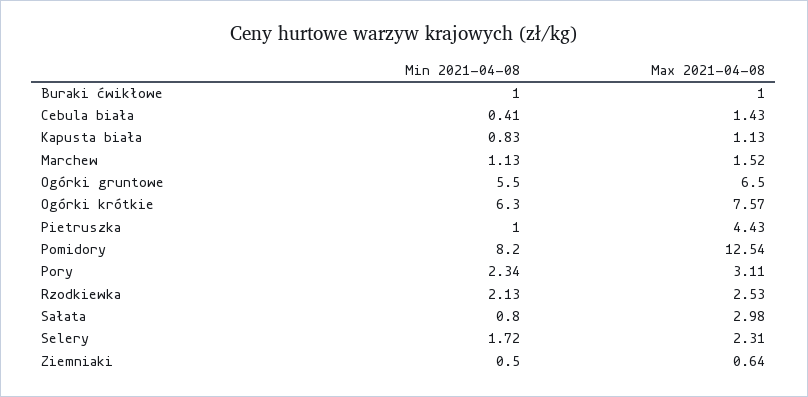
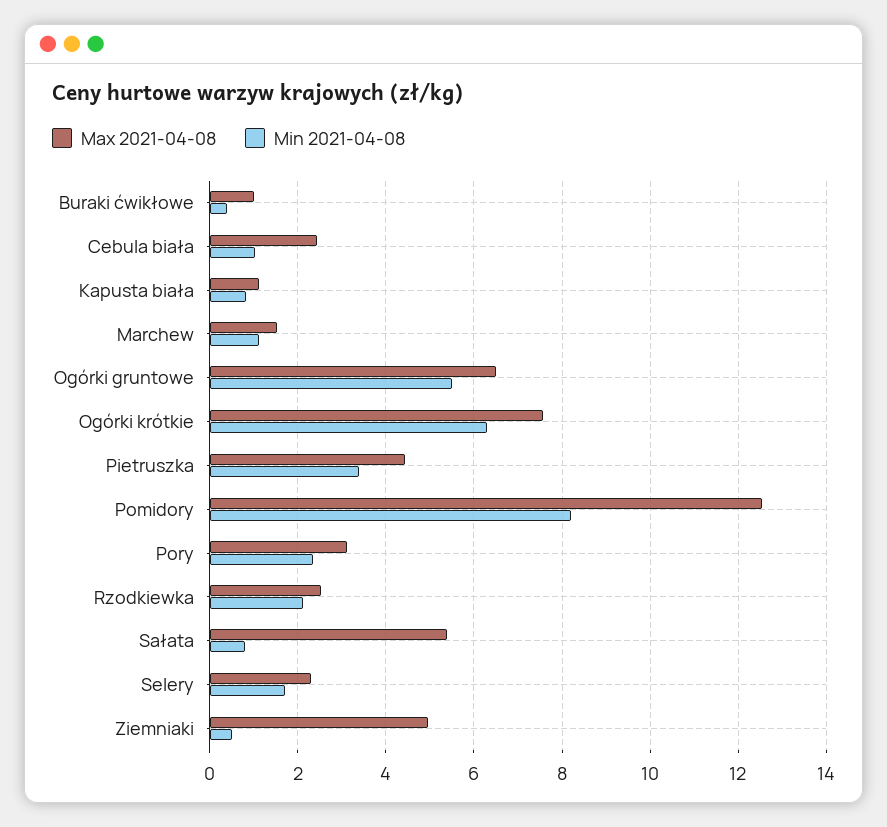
Min 2021-04-08, Buraki ćwikłowe: 1 -> 0.4
Min 2021-04-08, Cebula biała: 0.41 -> 1
Max 2021-04-08, Cebula biała: 1.43 -> 2.4
Min 2021-04-08, Pietruszka: 1 -> 3.4
Max 2021-04-08, Sałata: 2.98 -> 5.4
Max 2021-04-08, Ziemniaki: 0.64 -> 5

